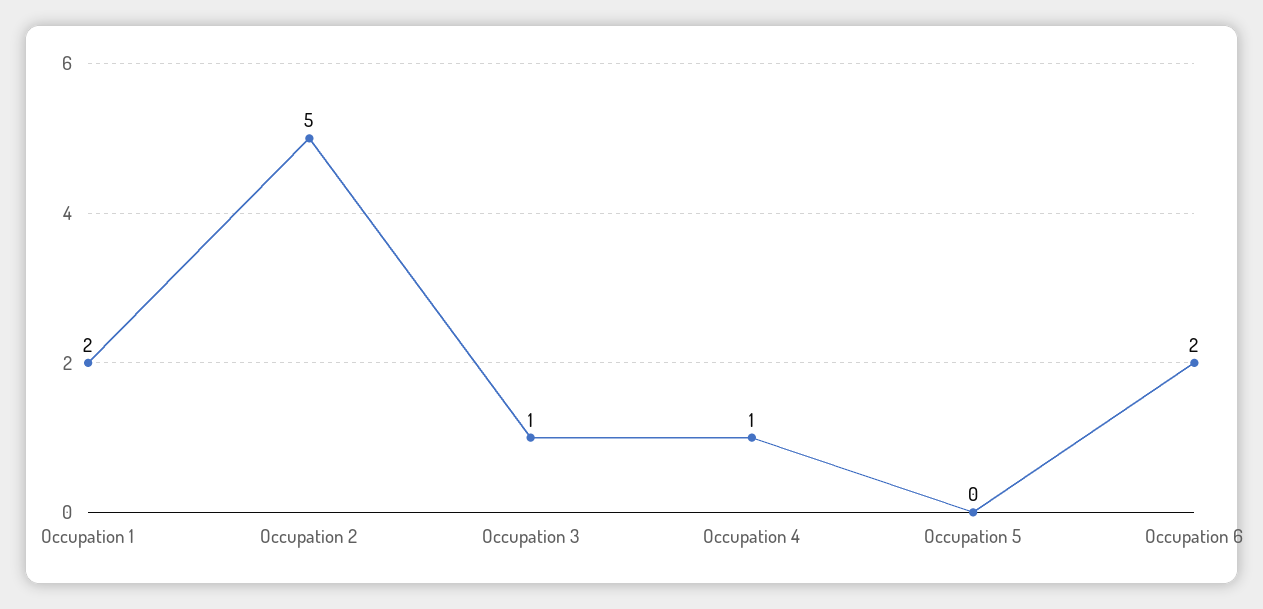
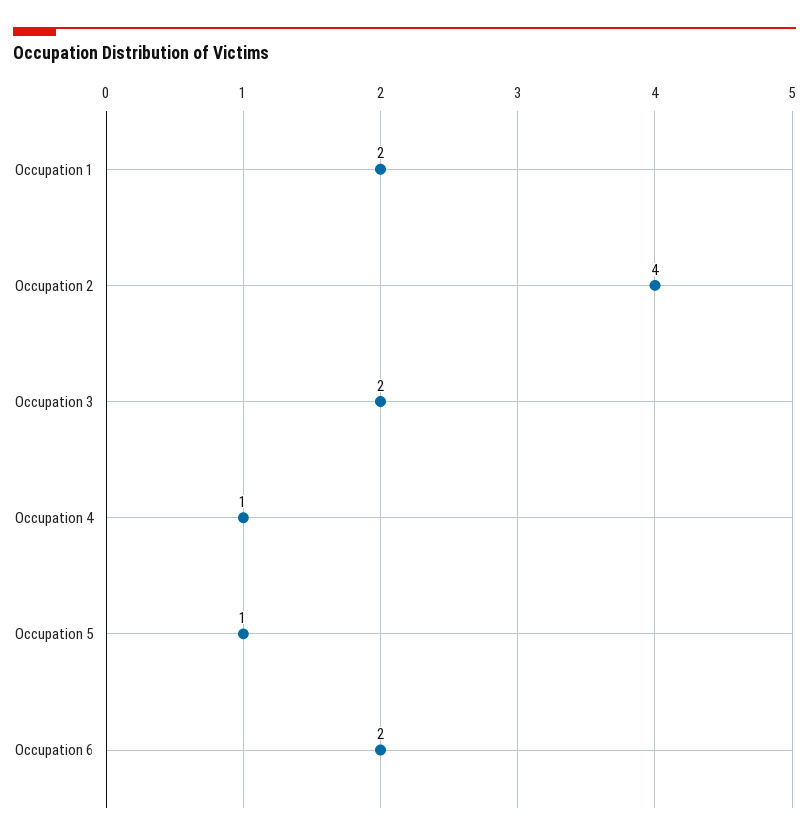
Occupation 2: 5 -> 4
Occupation 3: 1 -> 2
Occupation 5: 0 -> 1

